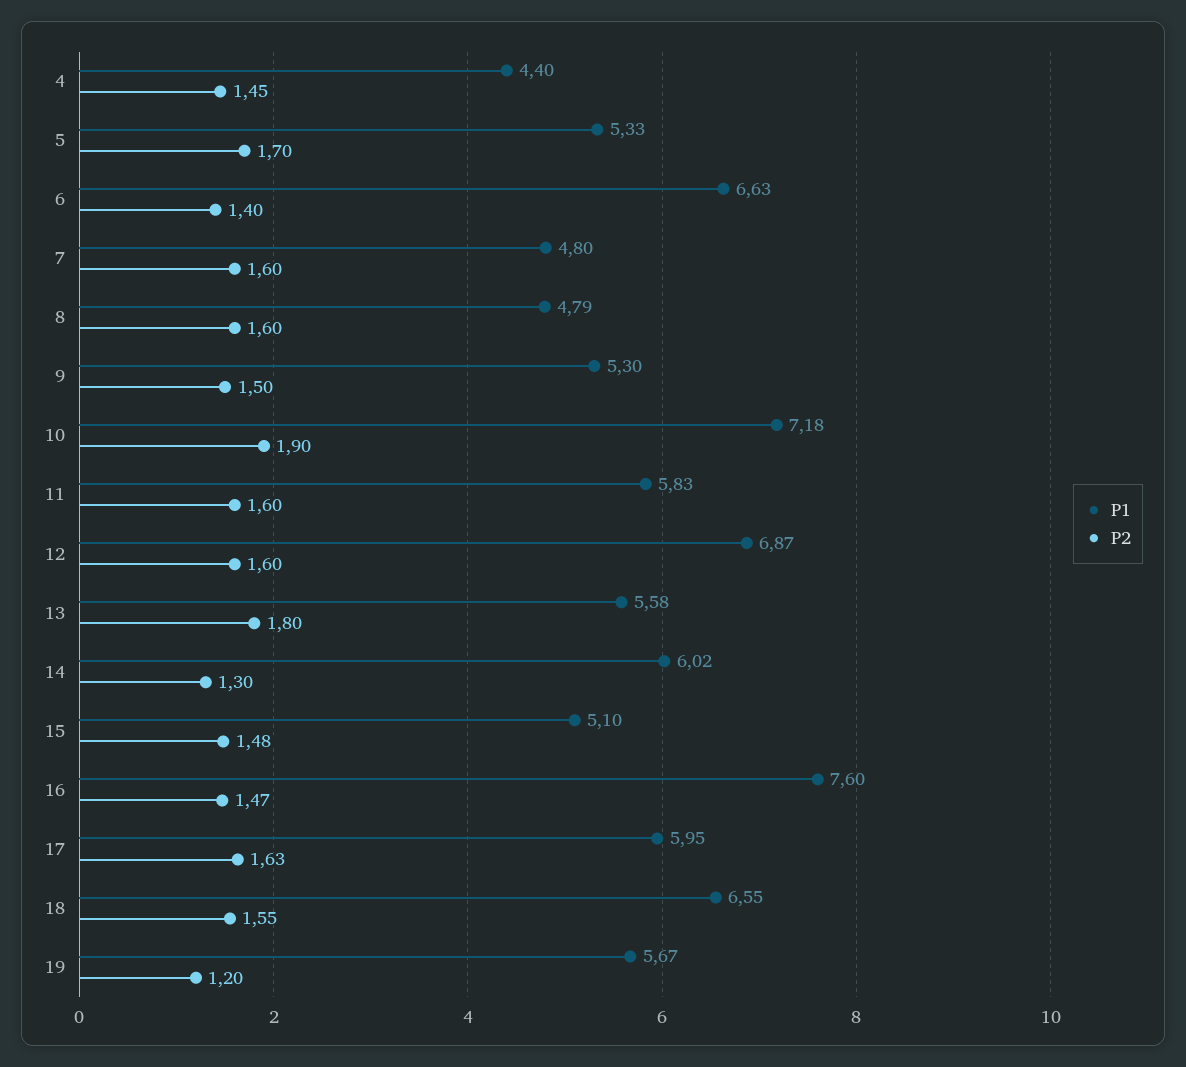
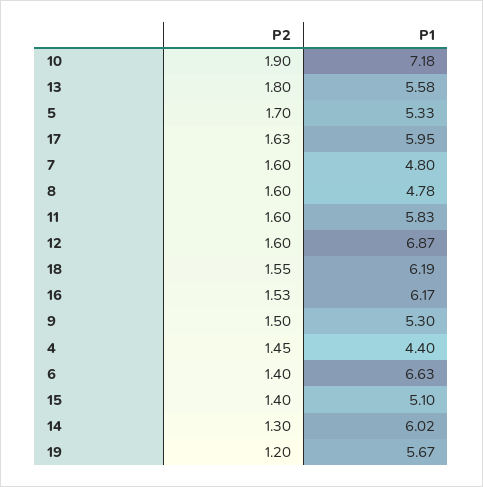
P1, 8: 4.79 -> 4.78
P2, 15: 1.48 -> 1.4
P1, 16: 7.6 -> 6.17
P2, 16: 1.47 -> 1.53
P1, 18: 6.55 -> 6.19

